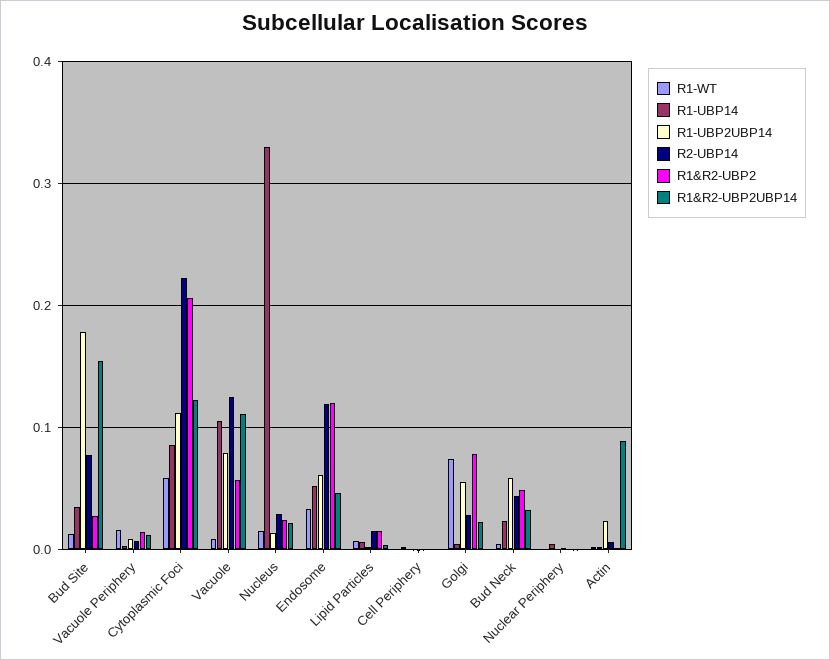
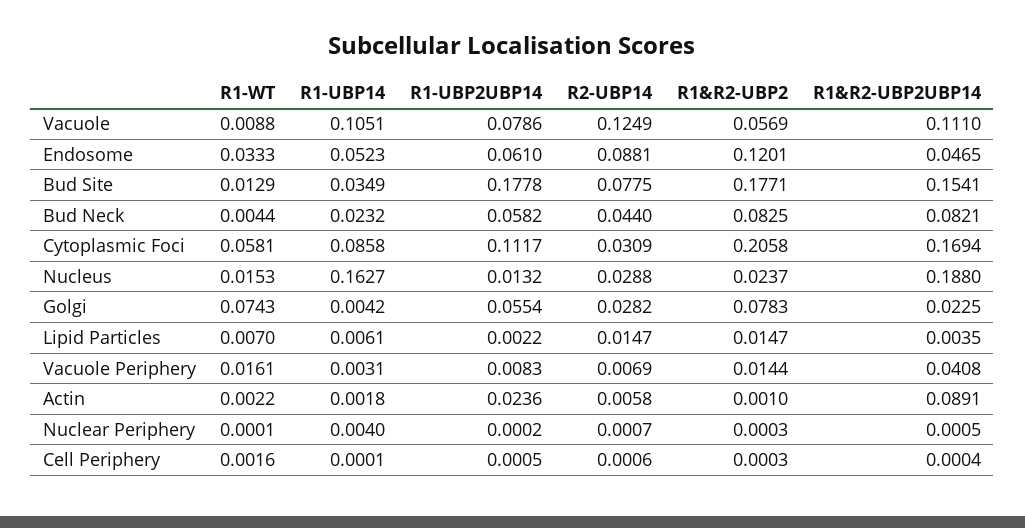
R1&R2-UBP2, Bud Site: 0.03 -> 0.1771
R1&R2-UBP2UBP14, Vacuole Periphery: 0.01 -> 0.0408
R2-UBP14, Cytoplasmic Foci: 0.22 -> 0.0309
R1&R2-UBP2UBP14, Cytoplasmic Foci: 0.12 -> 0.1694
R1-UBP14, Nucleus: 0.33 -> 0.1627
R1&R2-UBP2UBP14, Nucleus: 0.02 -> 0.188
R2-UBP14, Endosome: 0.12 -> 0.0881
R1&R2-UBP2, Bud Neck: 0.05 -> 0.0825
R1&R2-UBP2UBP14, Bud Neck: 0.03 -> 0.0821

